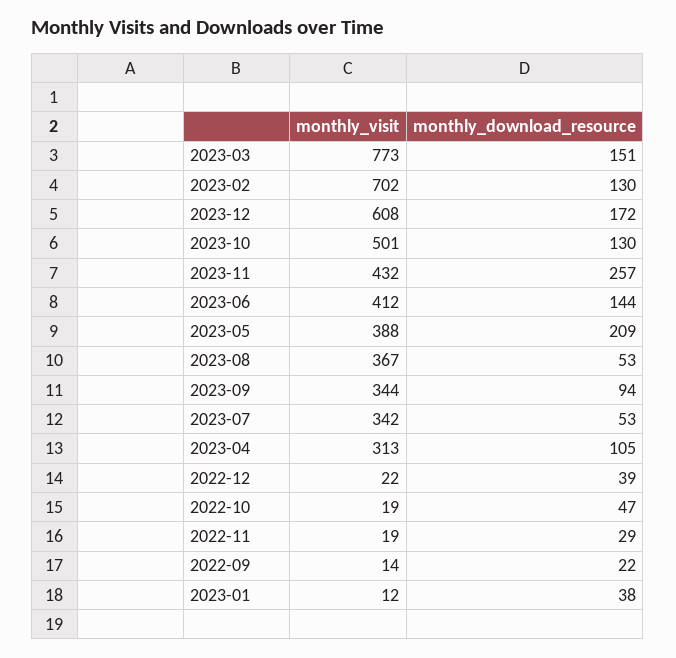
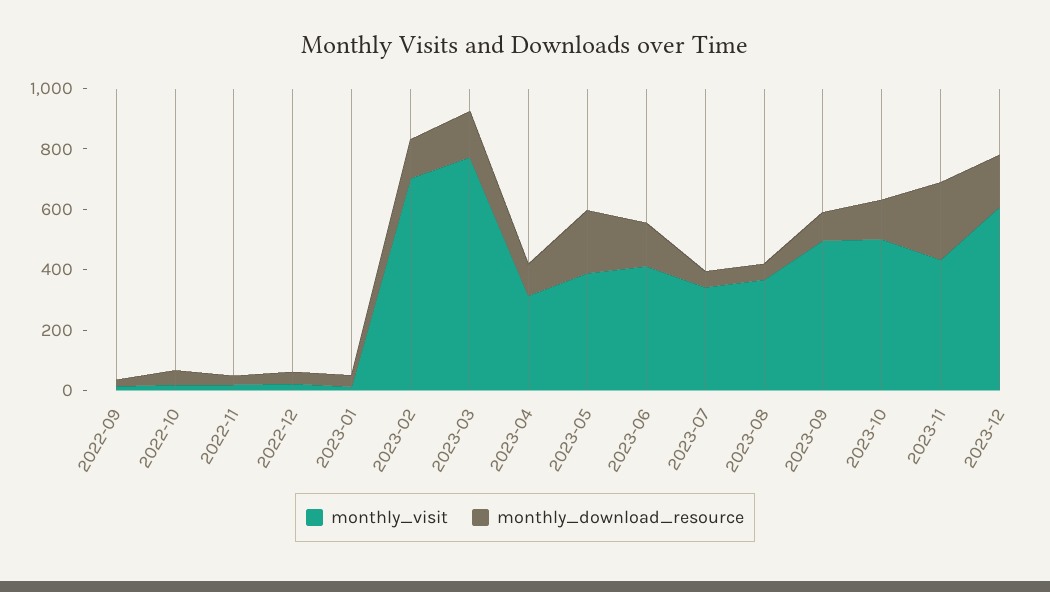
monthly_visit, 2023-09: 344 -> 500

